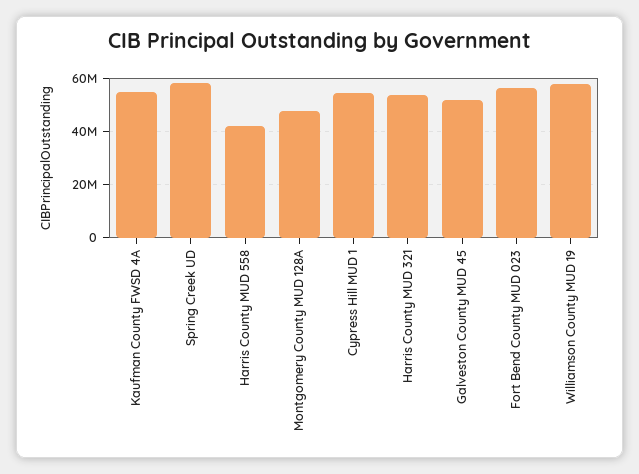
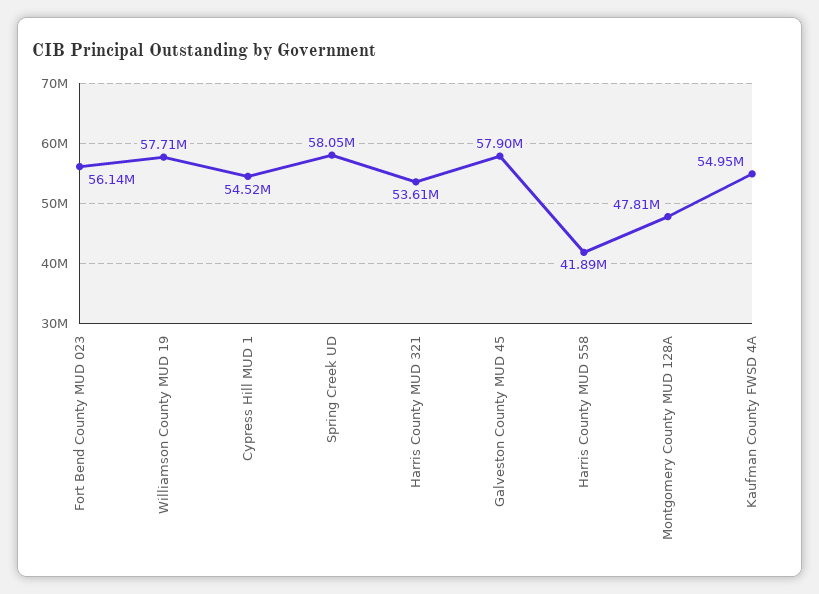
Galveston County MUD 45: 52500000 -> 57900000

